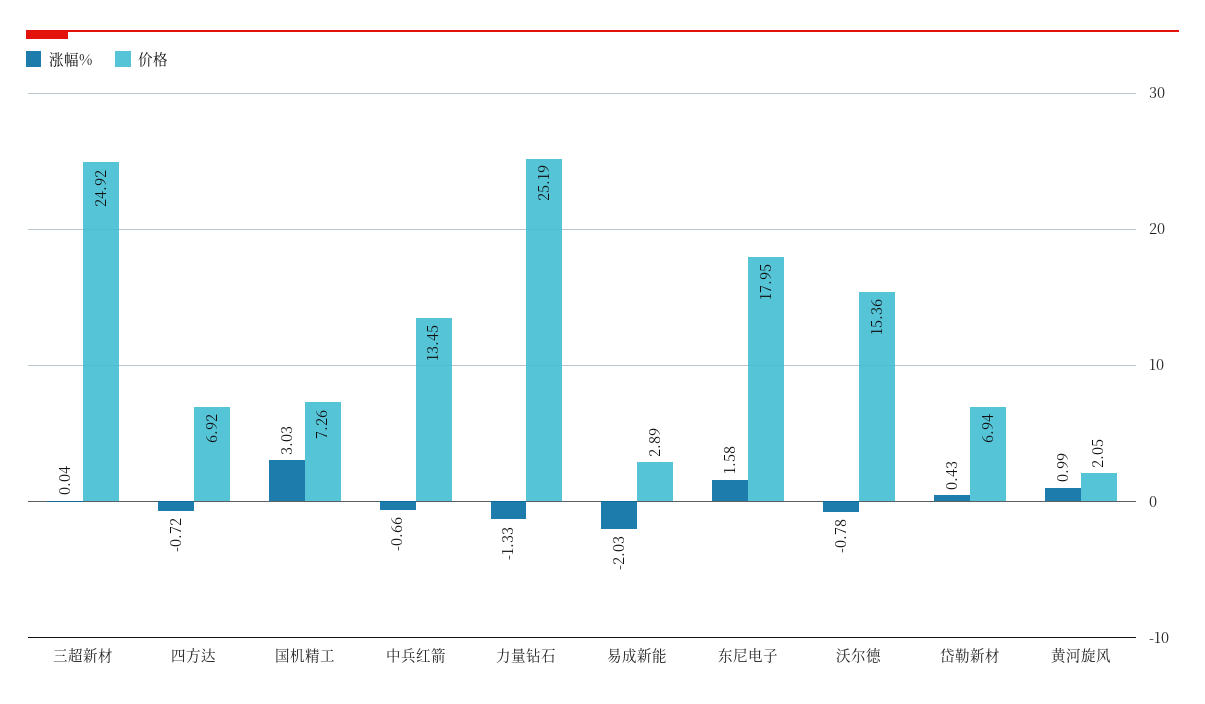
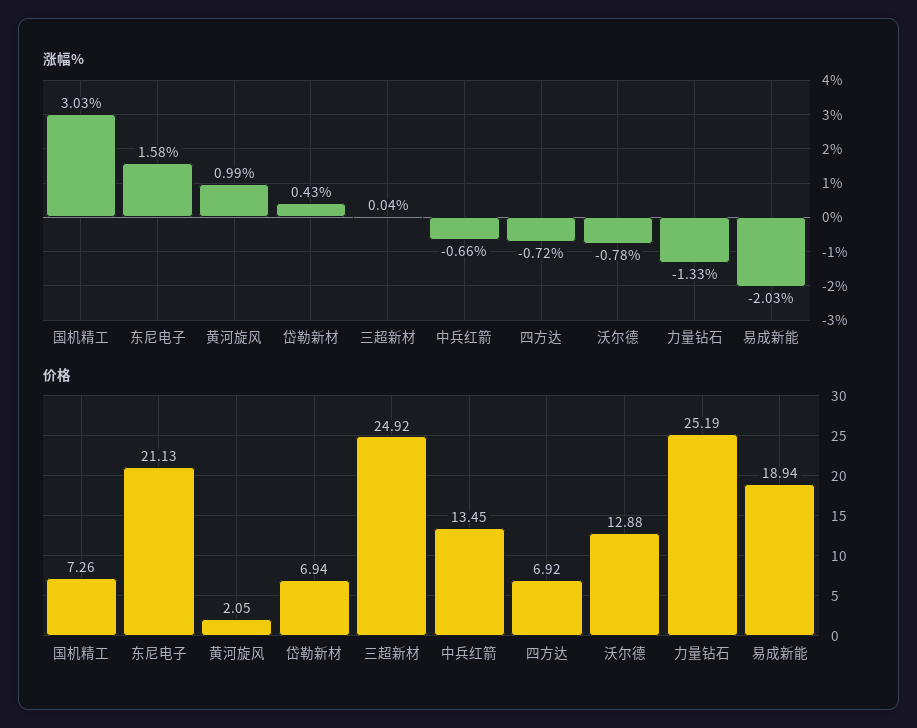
价格, 易成新能: 2.89 -> 18.94
价格, 东尼电子: 17.95 -> 21.13
价格, 沃尔德: 15.36 -> 12.88

